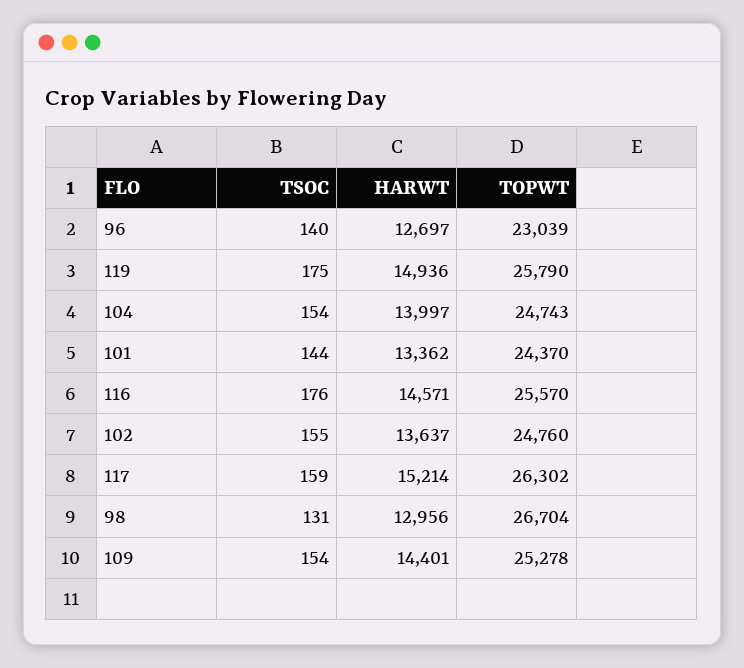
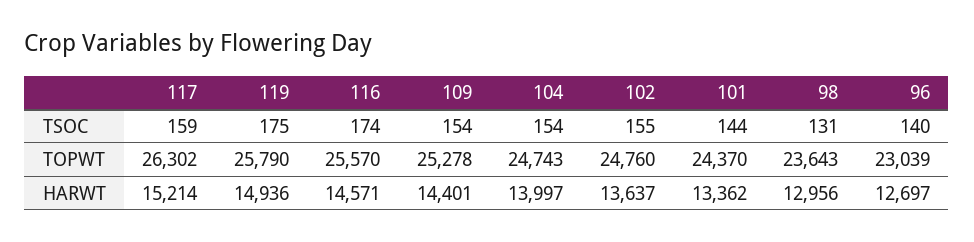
TSOC, 116: 176 -> 174
TOPWT, 98: 26704 -> 23643

